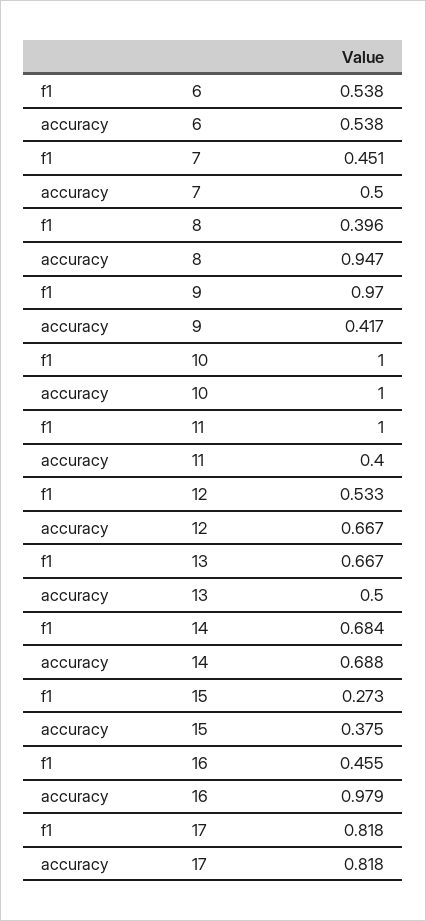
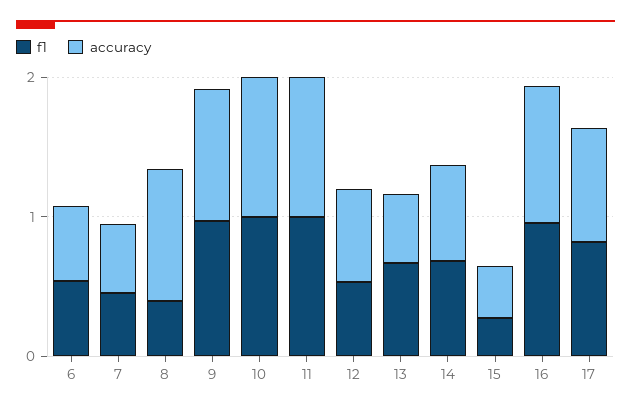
accuracy, 9: 0.417 -> 1
accuracy, 11: 0.4 -> 1
f1, 16: 0.455 -> 1

